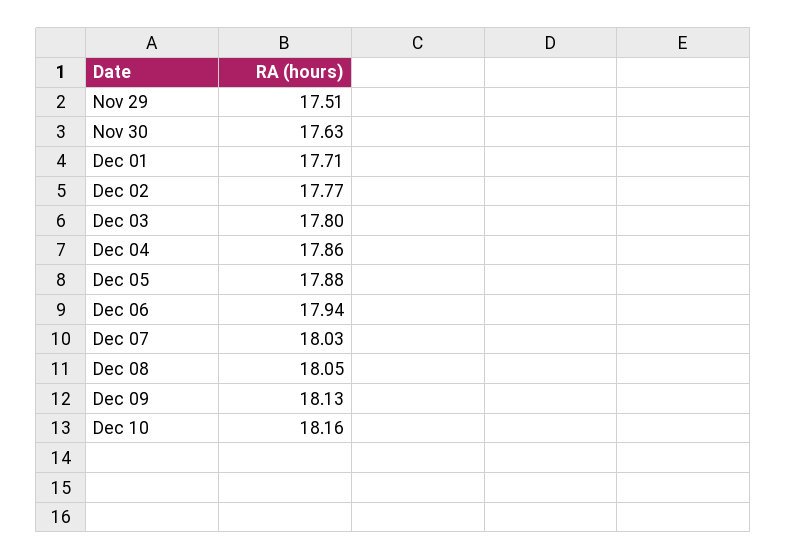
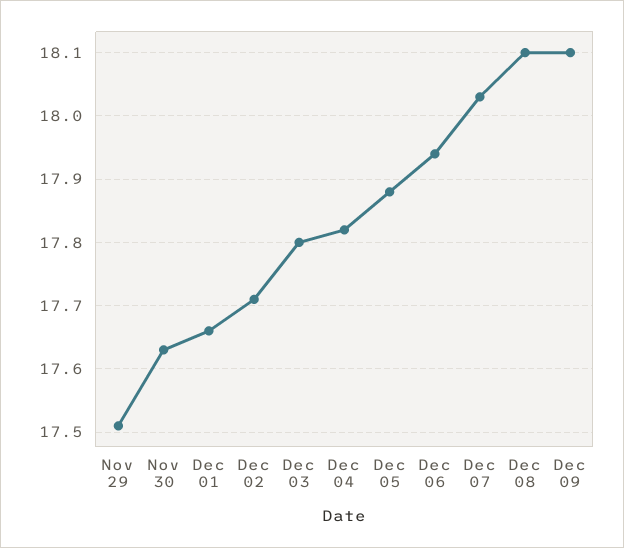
Dec 01: 17.71 -> 17.66
Dec 02: 17.77 -> 17.71
Dec 04: 17.86 -> 17.82
Dec 08: 18.05 -> 18.1
Dec 09: 18.13 -> 18.1
Dec 10: 18.16 -> none

